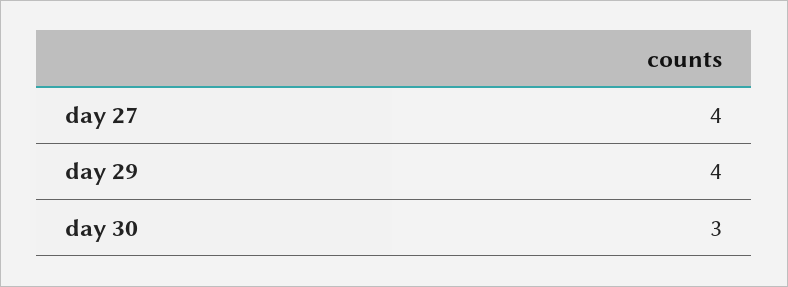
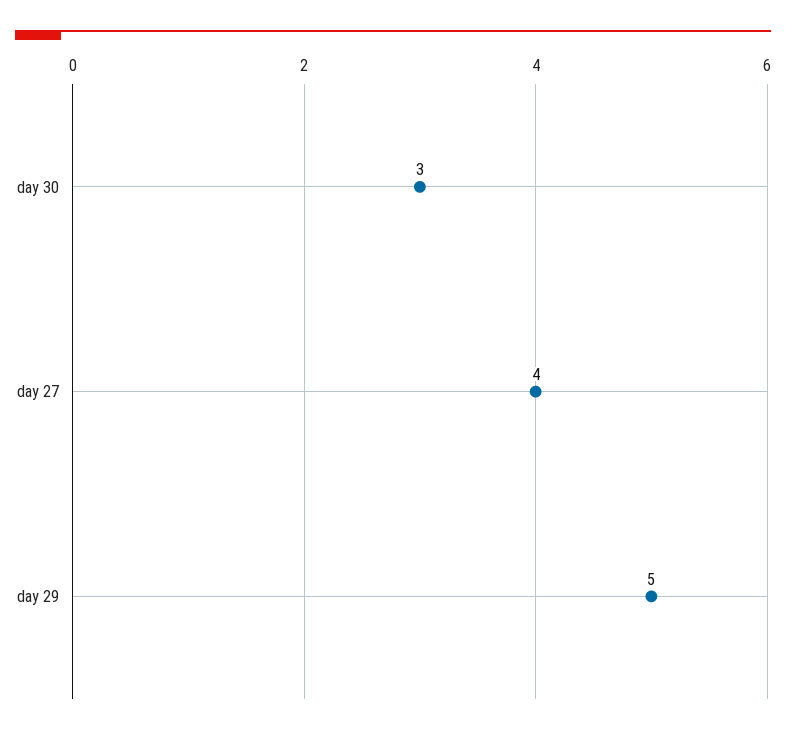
day 29: 4 -> 5

